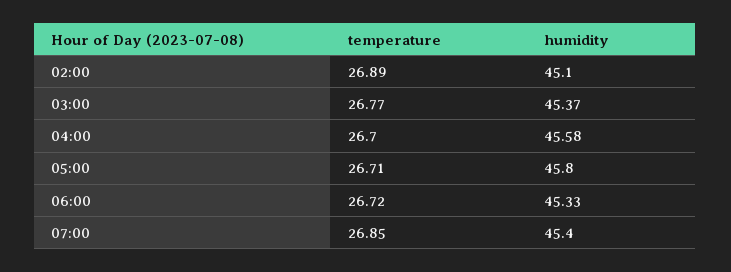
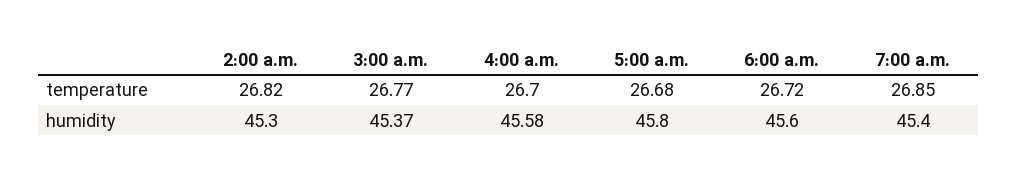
temperature, 02:00: 26.89 -> 26.82
humidity, 02:00: 45.1 -> 45.3
temperature, 05:00: 26.71 -> 26.68
humidity, 06:00: 45.33 -> 45.6

